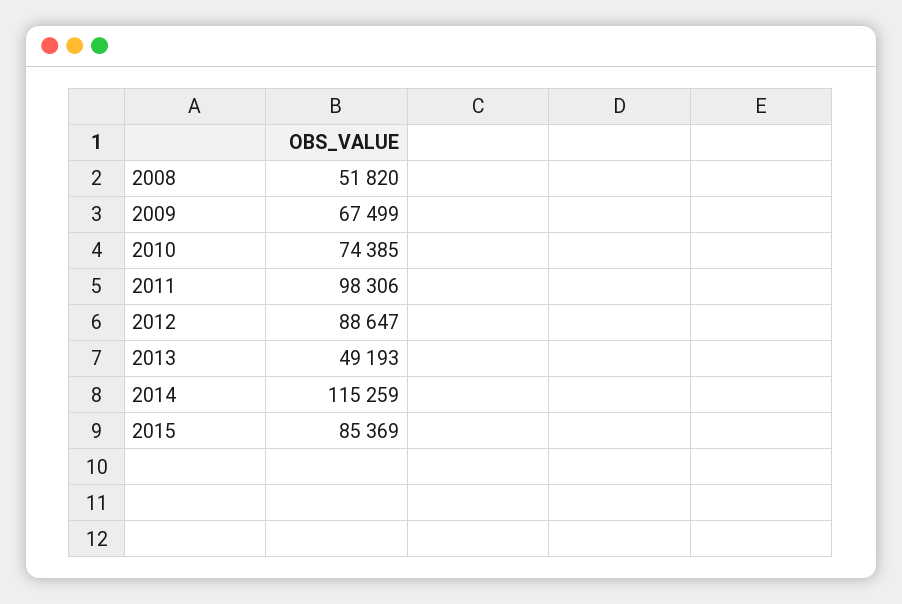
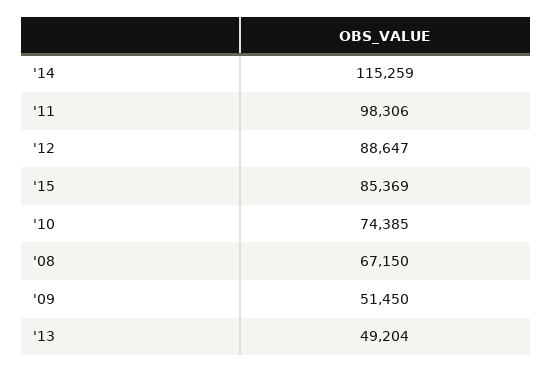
2008: 51820 -> 67150
2009: 67499 -> 51450
2013: 49193 -> 49204

